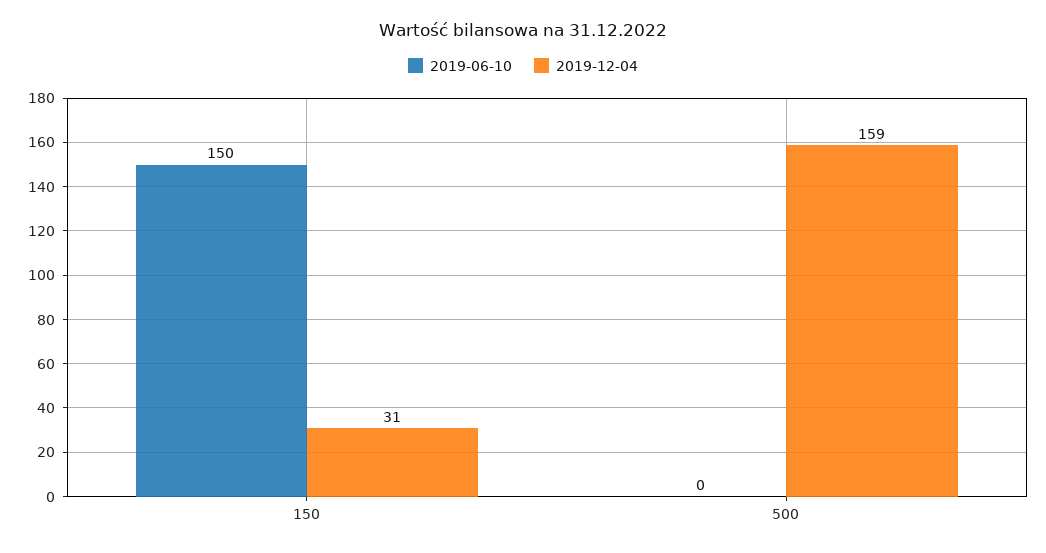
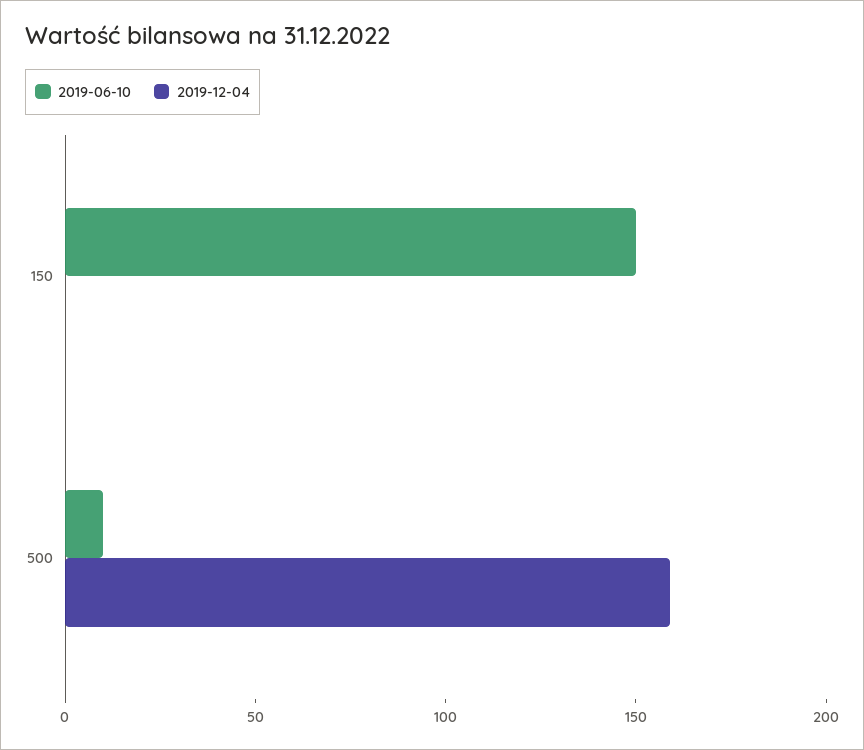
2019-12-04, 150: 31 -> 0
2019-06-10, 500: 0 -> 10

